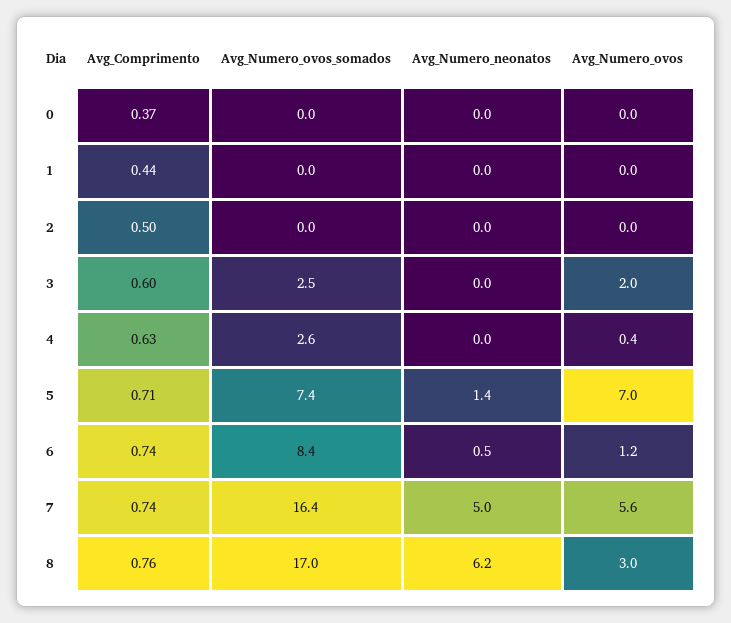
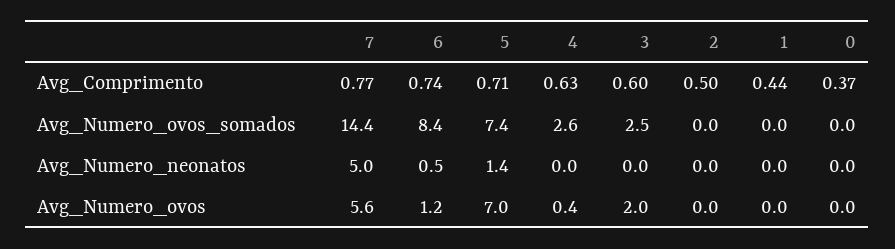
Avg_Comprimento, 7: 0.74 -> 0.77
Avg_Numero_ovos_somados, 7: 16.4 -> 14.4
Avg_Comprimento, 8: 0.76 -> none
Avg_Numero_ovos_somados, 8: 17 -> none
Avg_Numero_neonatos, 8: 6.2 -> none
Avg_Numero_ovos, 8: 3 -> none

